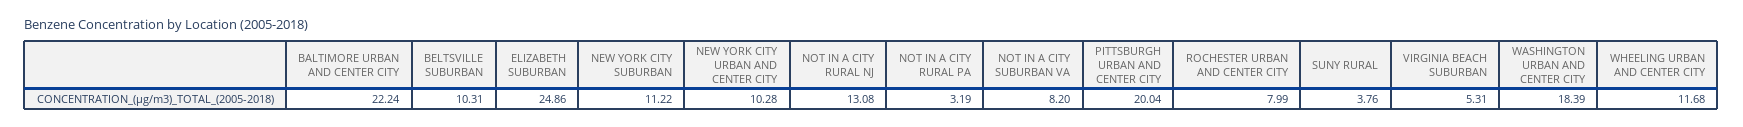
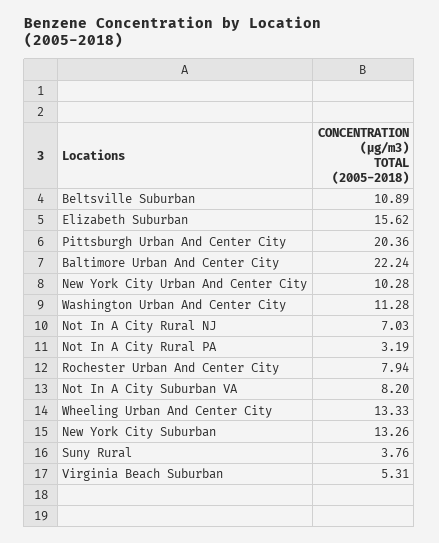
BELTSVILLE SUBURBAN: 10.31 -> 10.89
ELIZABETH SUBURBAN: 24.86 -> 15.62
NEW YORK CITY SUBURBAN: 11.22 -> 13.26
NOT IN A CITY RURAL NJ: 13.08 -> 7.03
PITTSBURGH URBAN AND CENTER CITY: 20.04 -> 20.36
ROCHESTER URBAN AND CENTER CITY: 7.99 -> 7.94
WASHINGTON URBAN AND CENTER CITY: 18.39 -> 11.28
WHEELING URBAN AND CENTER CITY: 11.68 -> 13.33

